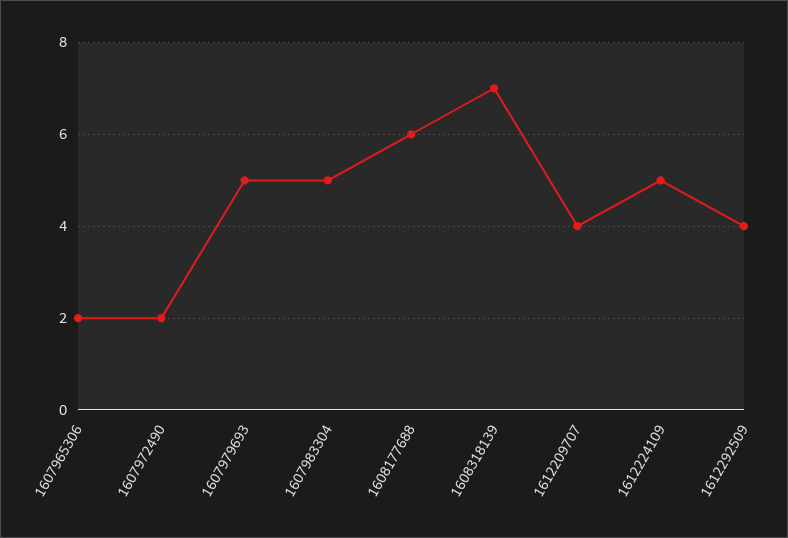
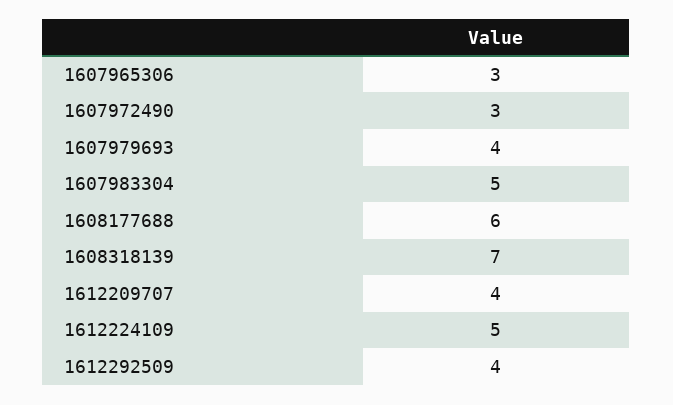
1607965306: 2 -> 3
1607972490: 2 -> 3
1607979693: 5 -> 4

